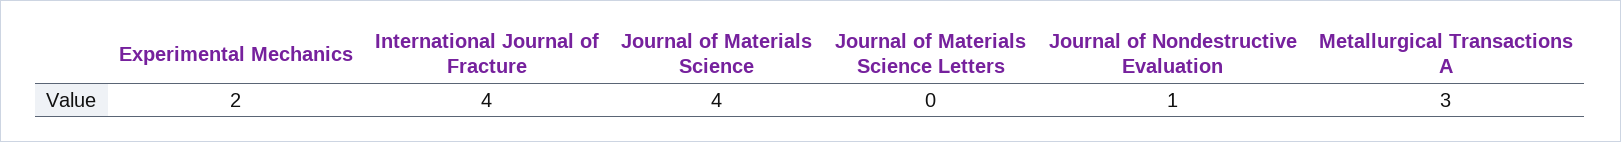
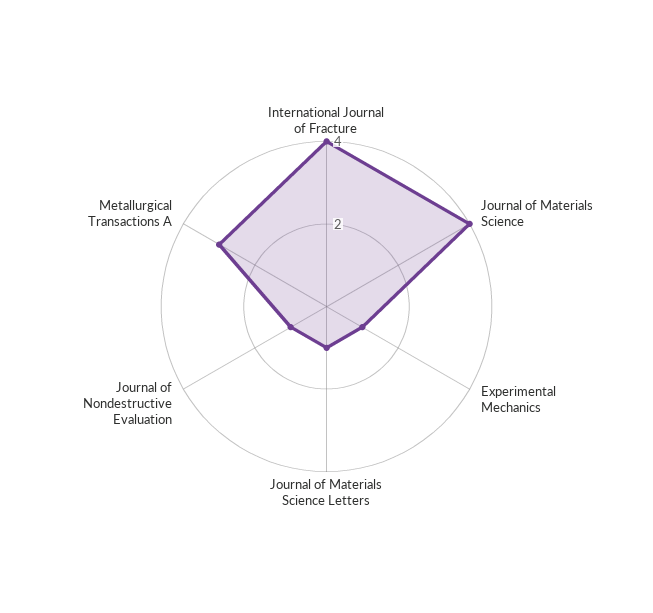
Experimental Mechanics: 2 -> 1
Journal of Materials Science Letters: 0 -> 1

